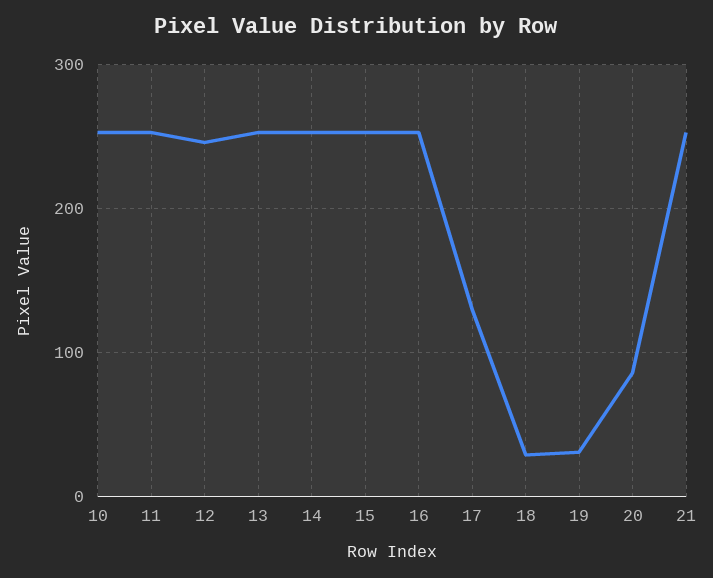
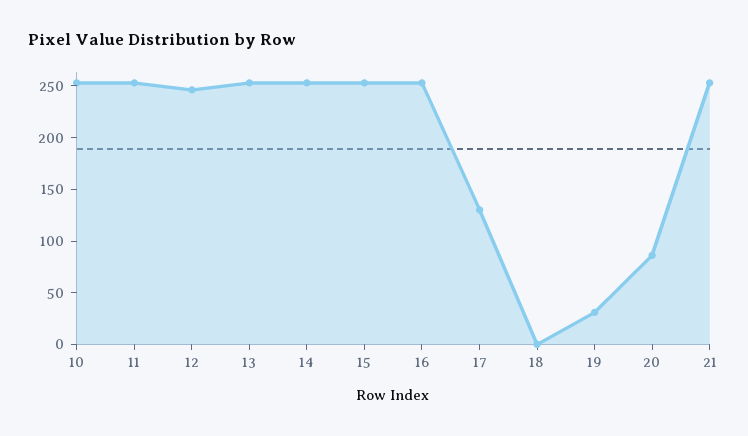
18: 30 -> 0

